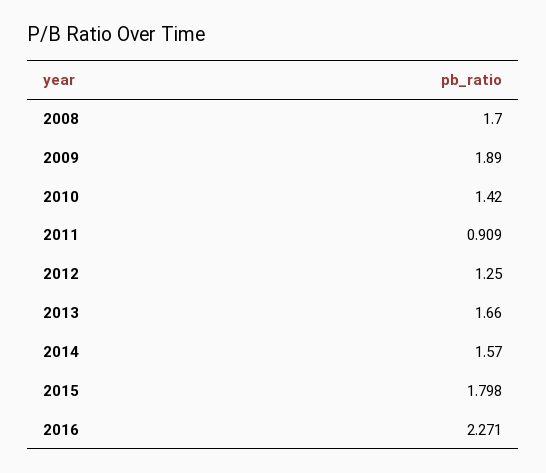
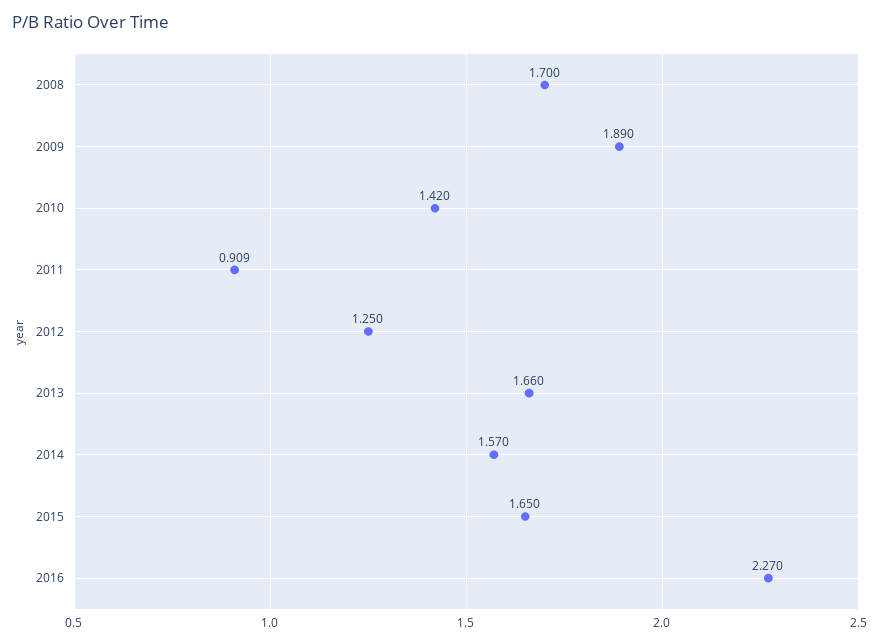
2015: 1.798 -> 1.65
2016: 2.271 -> 2.27

